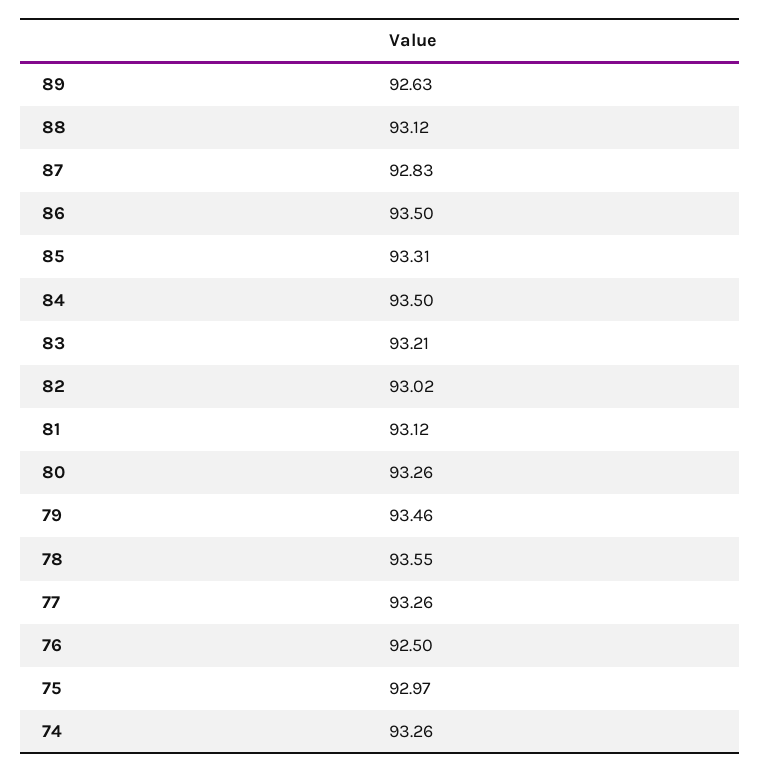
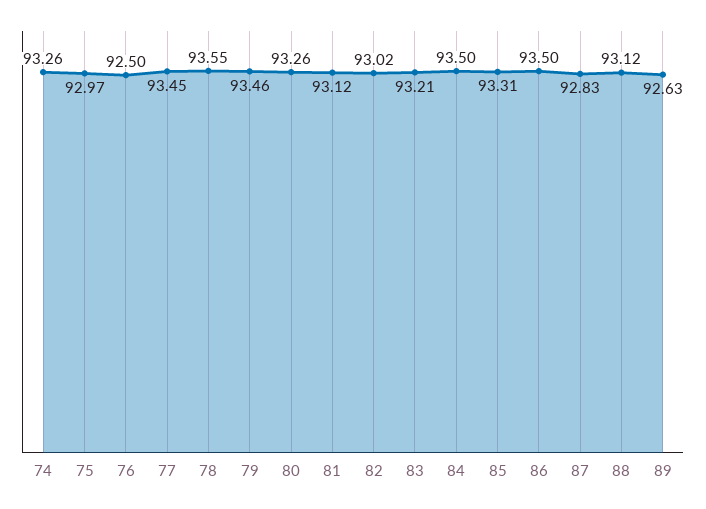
77: 93.26 -> 93.45

